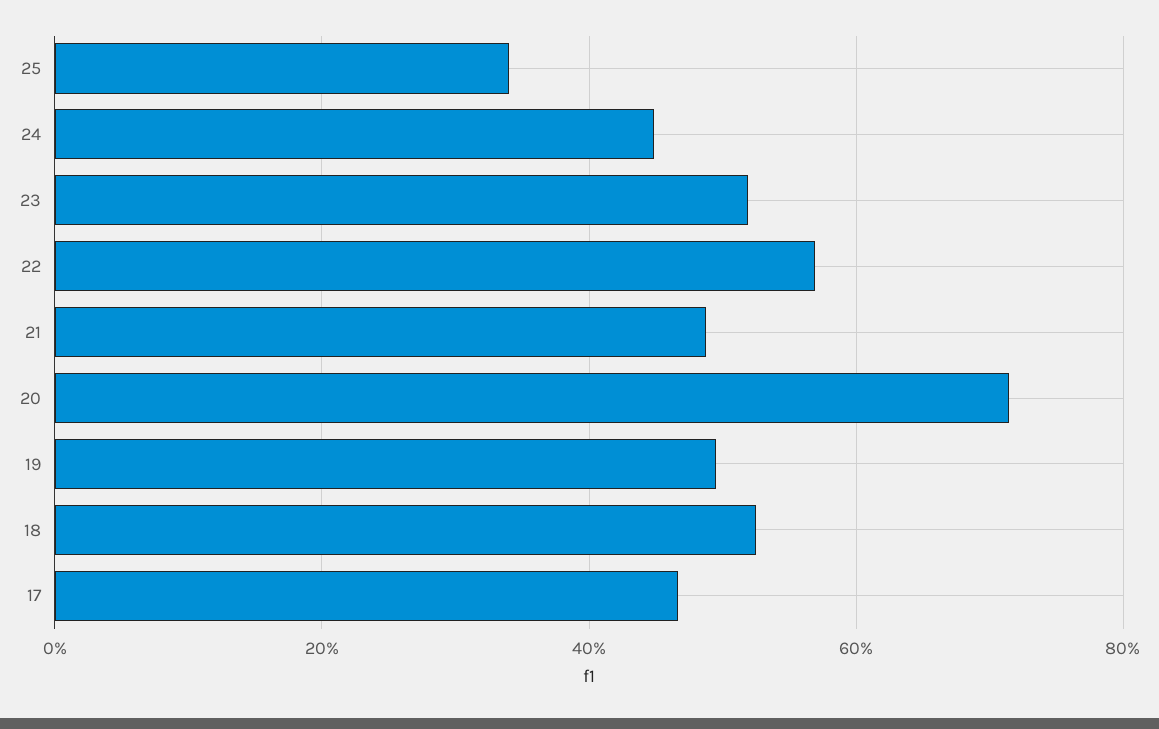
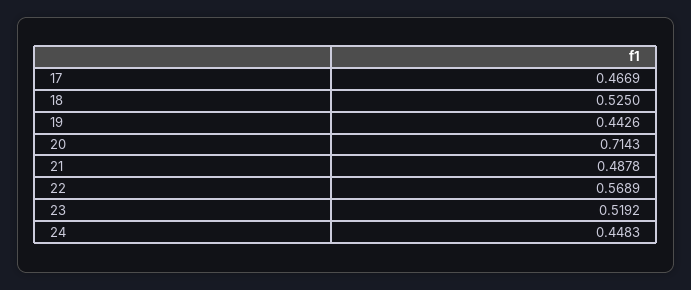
25: 0.34 -> none
19: 0.5 -> 0.4426

